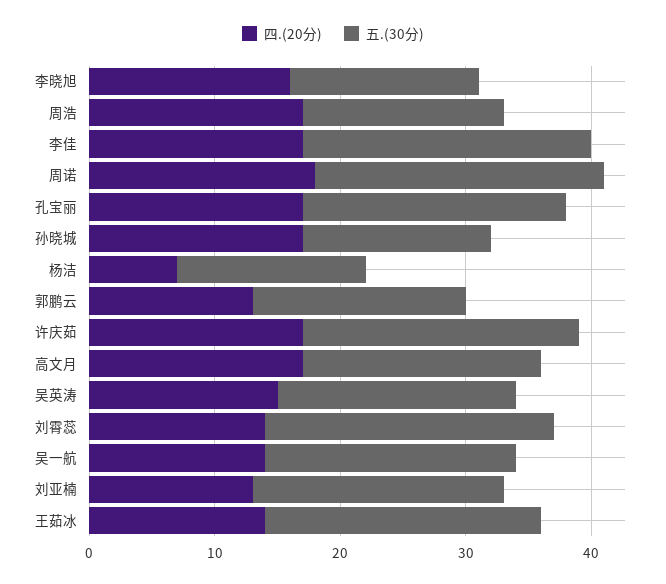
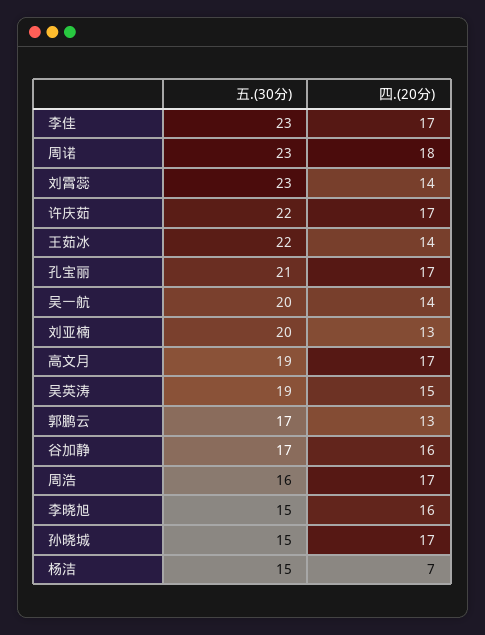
五.(30分), 谷加静: none -> 17
四.(20分), 谷加静: none -> 16

